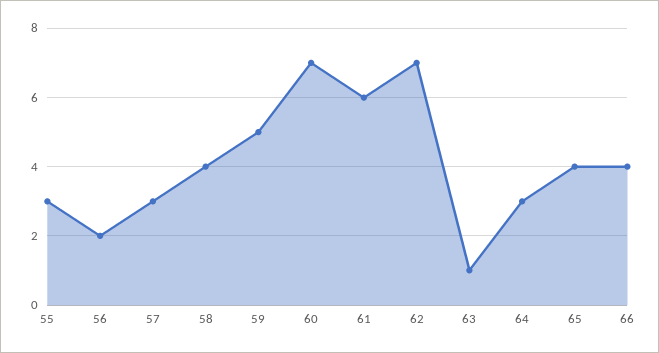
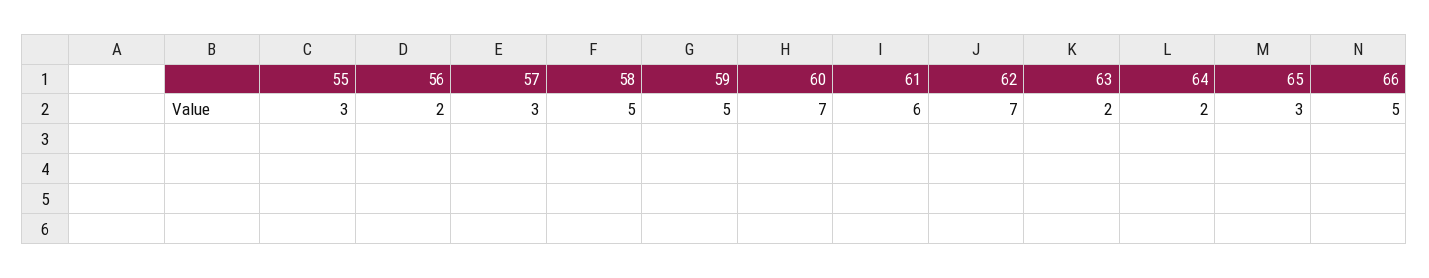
58: 4 -> 5
63: 1 -> 2
64: 3 -> 2
65: 4 -> 3
66: 4 -> 5

